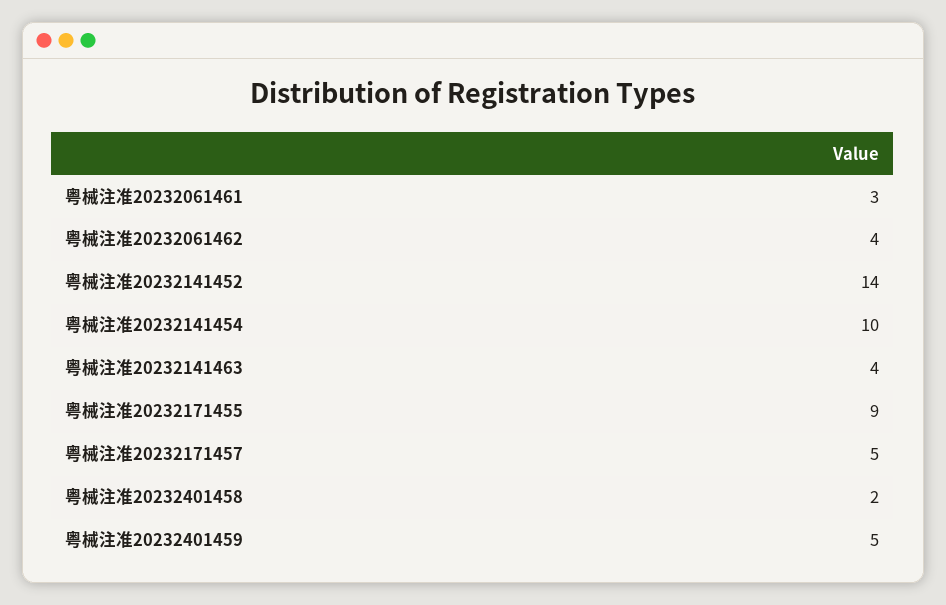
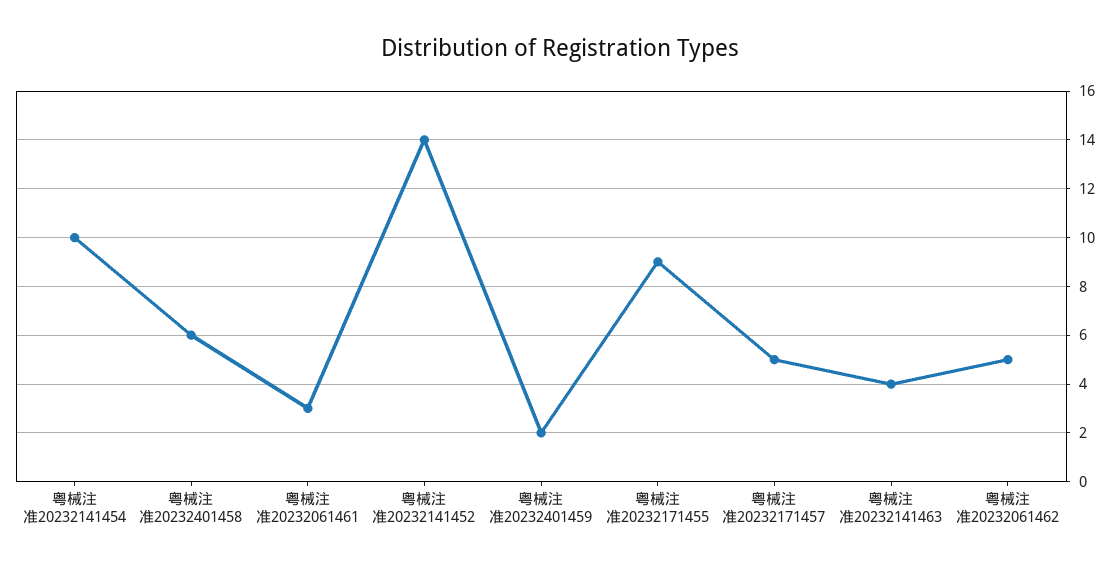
粤械注准20232061462: 4 -> 5
粤械注准20232401458: 2 -> 6
粤械注准20232401459: 5 -> 2

